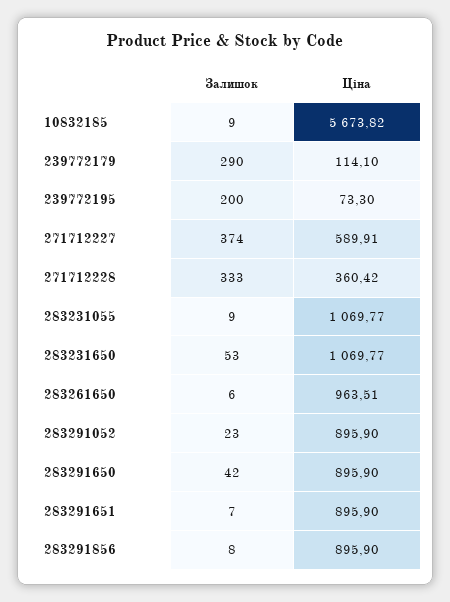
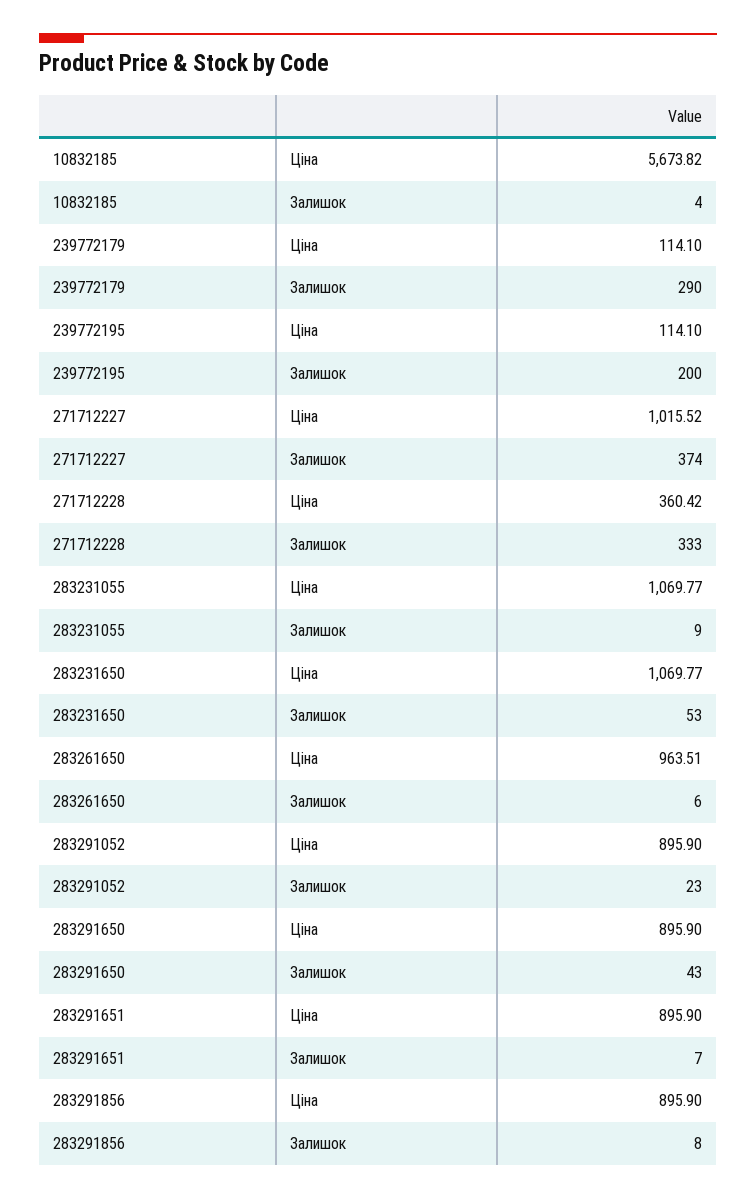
Залишок, 10832185: 9 -> 4
Ціна, 239772195: 73.3 -> 114.1
Ціна, 271712227: 589.91 -> 1015.52
Залишок, 283291650: 42 -> 43

